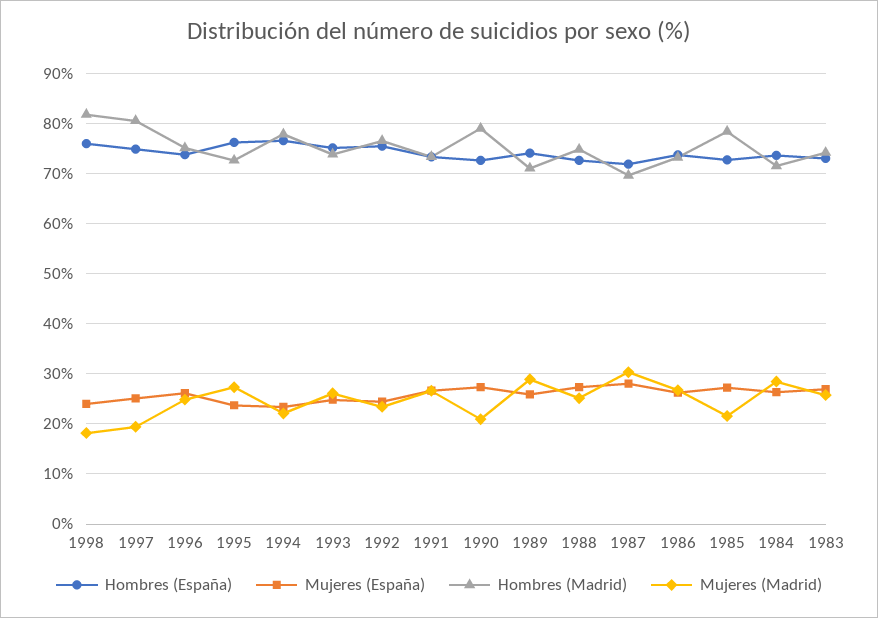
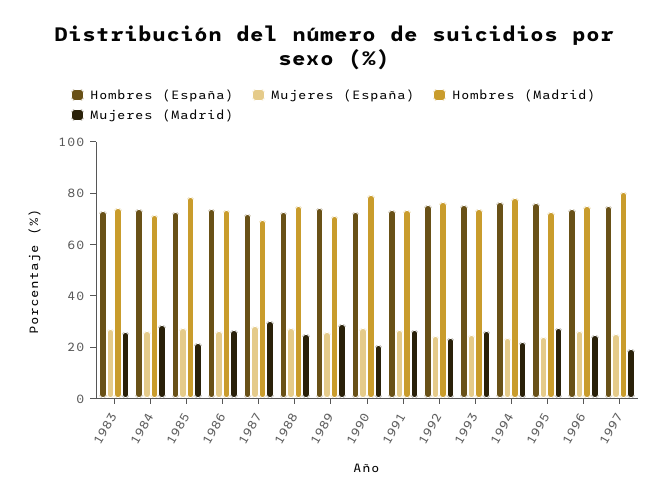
Hombres (España), 1998: 76 -> none
Mujeres (España), 1998: 24 -> none
Hombres (Madrid), 1998: 82 -> none
Mujeres (Madrid), 1998: 18 -> none

